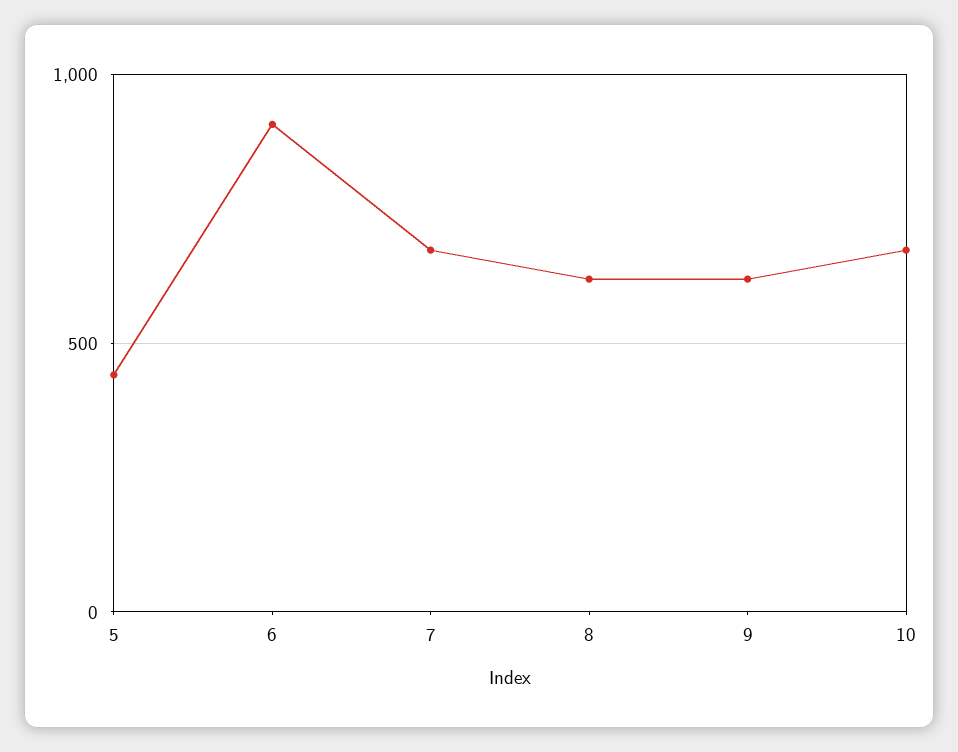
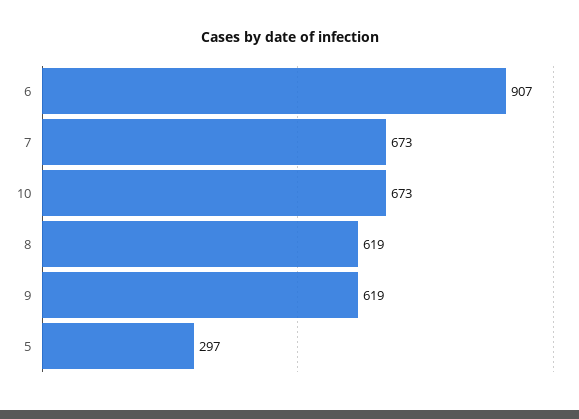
5: 450 -> 297

